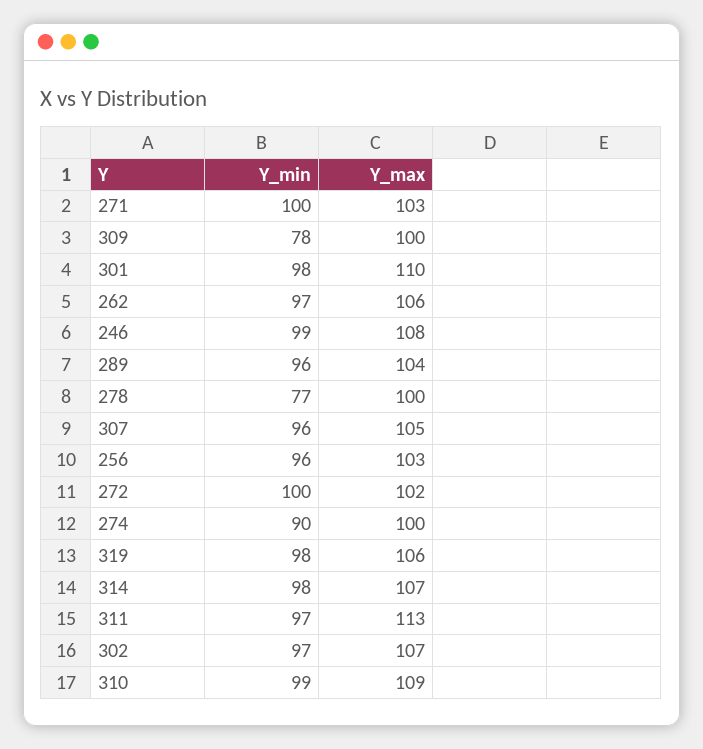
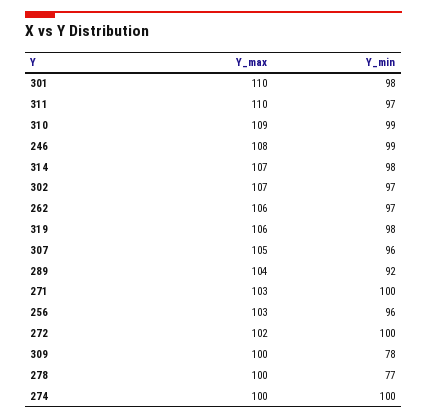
Y_min, 289: 96 -> 92
Y_min, 274: 90 -> 100
Y_max, 311: 113 -> 110

